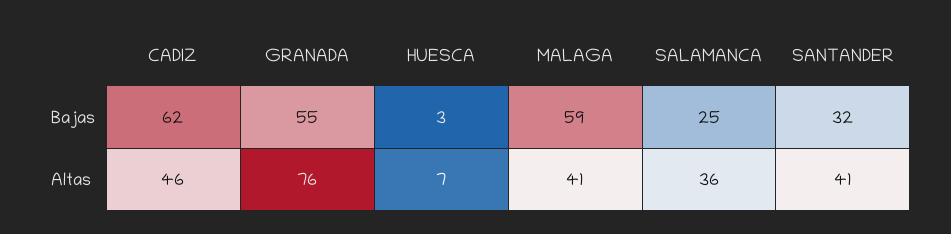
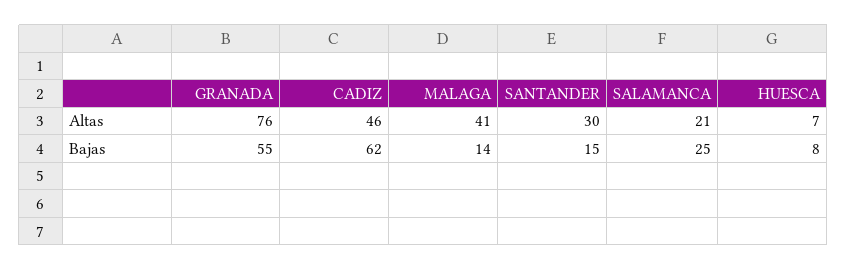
HUESCA, Bajas: 3 -> 8
MALAGA, Bajas: 59 -> 14
SANTANDER, Bajas: 32 -> 15
SALAMANCA, Altas: 36 -> 21
SANTANDER, Altas: 41 -> 30

